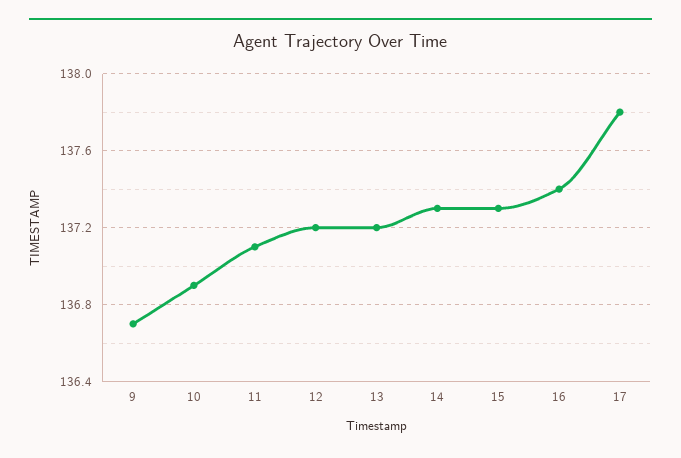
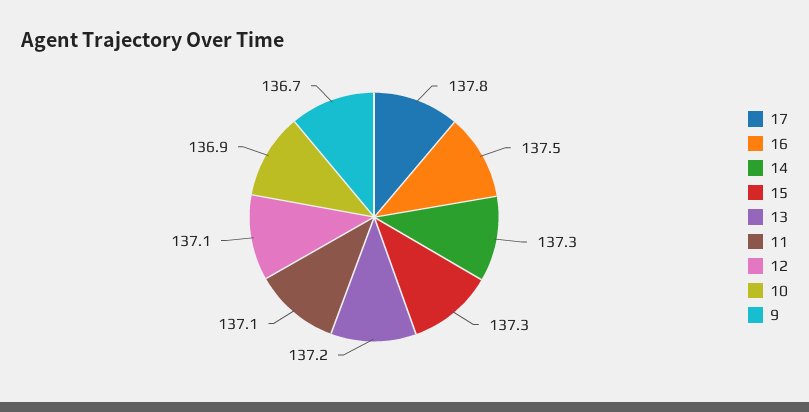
12: 137.2 -> 137.1
16: 137.4 -> 137.5

